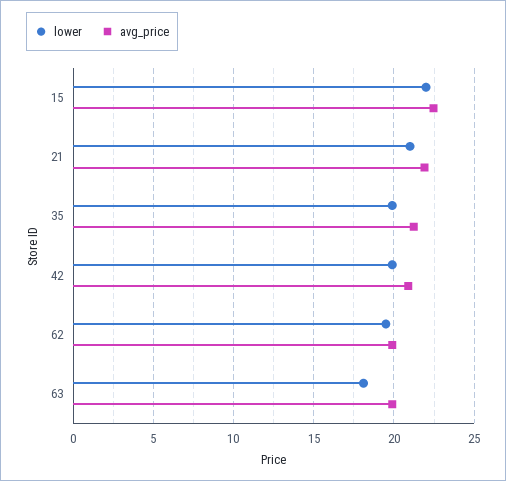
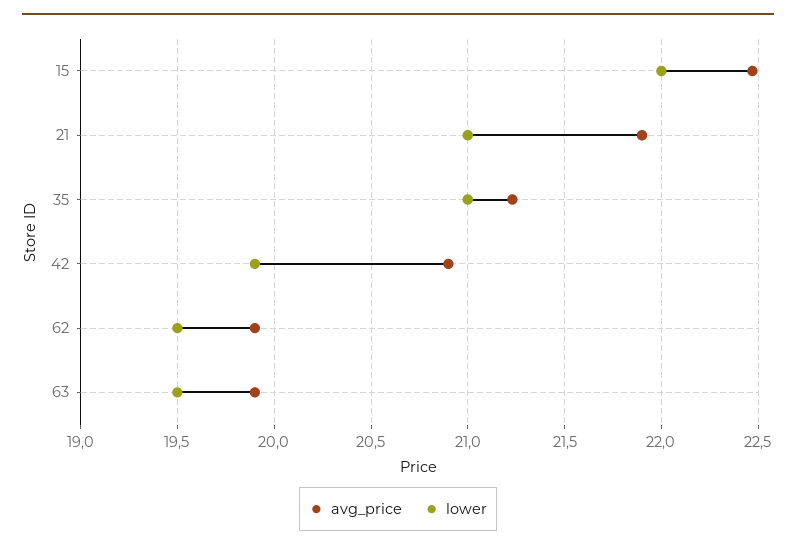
lower, 35: 20 -> 21
lower, 63: 18 -> 19.5

